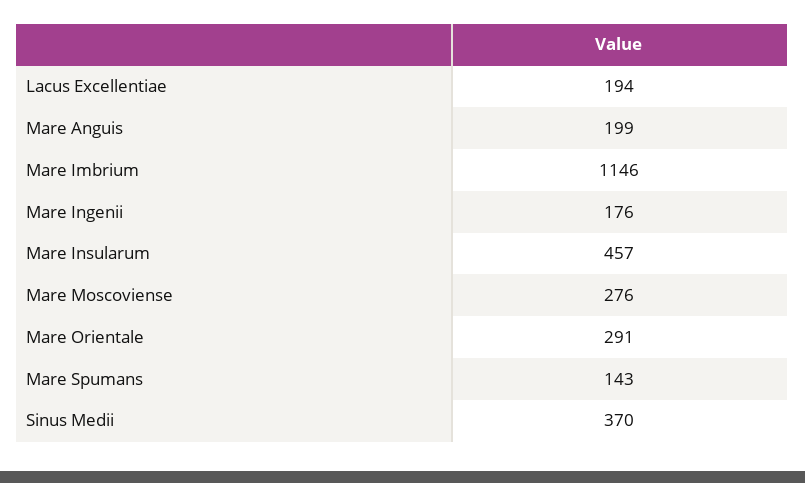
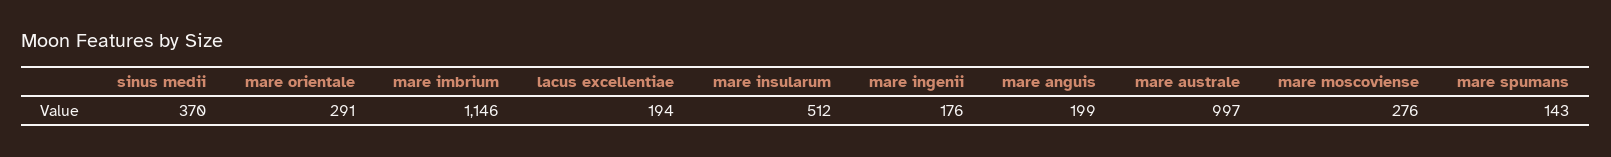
Mare Insularum: 457 -> 512
mare australe: none -> 997

